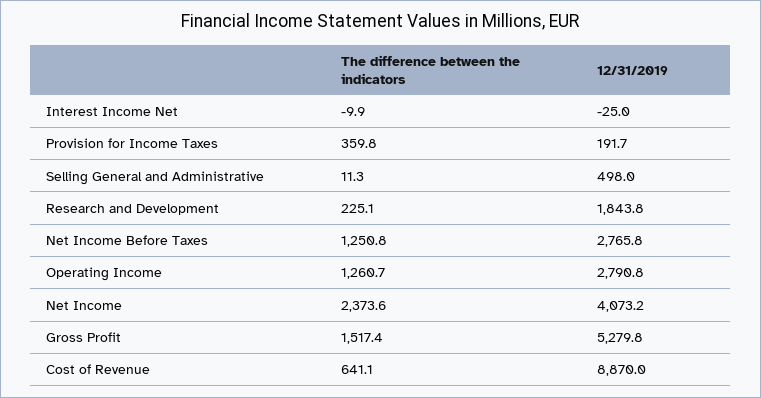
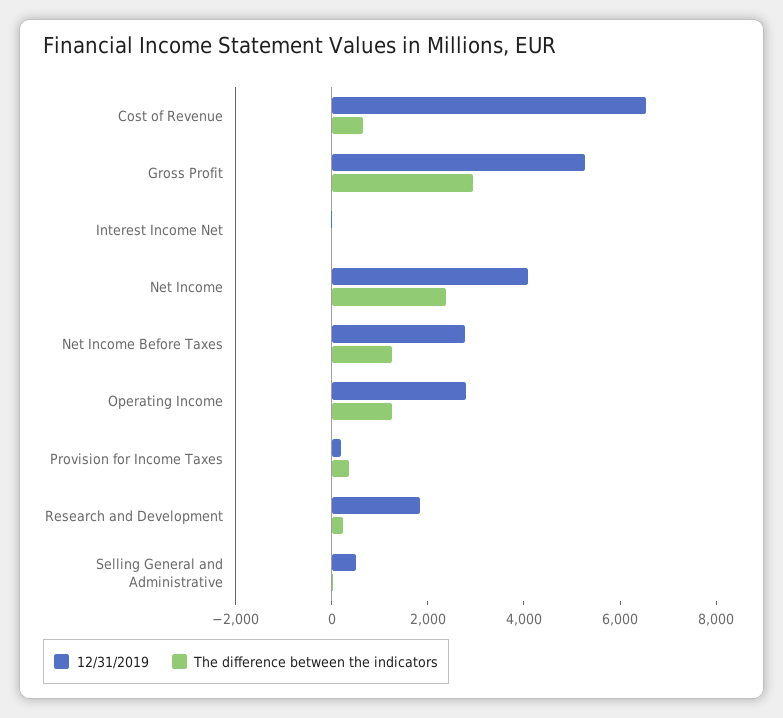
The difference between the indicators, Gross Profit: 1517.4 -> 3000
12/31/2019, Cost of Revenue: 8870 -> 6500

